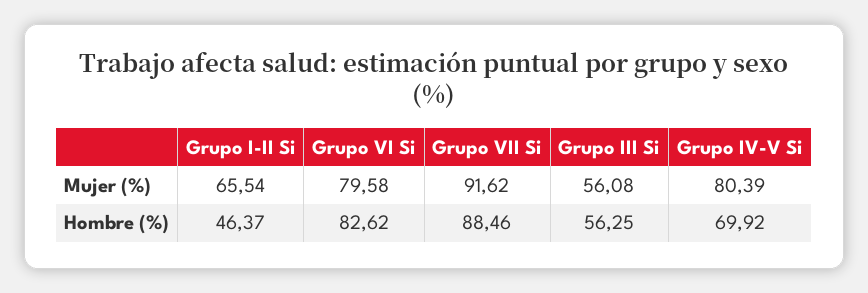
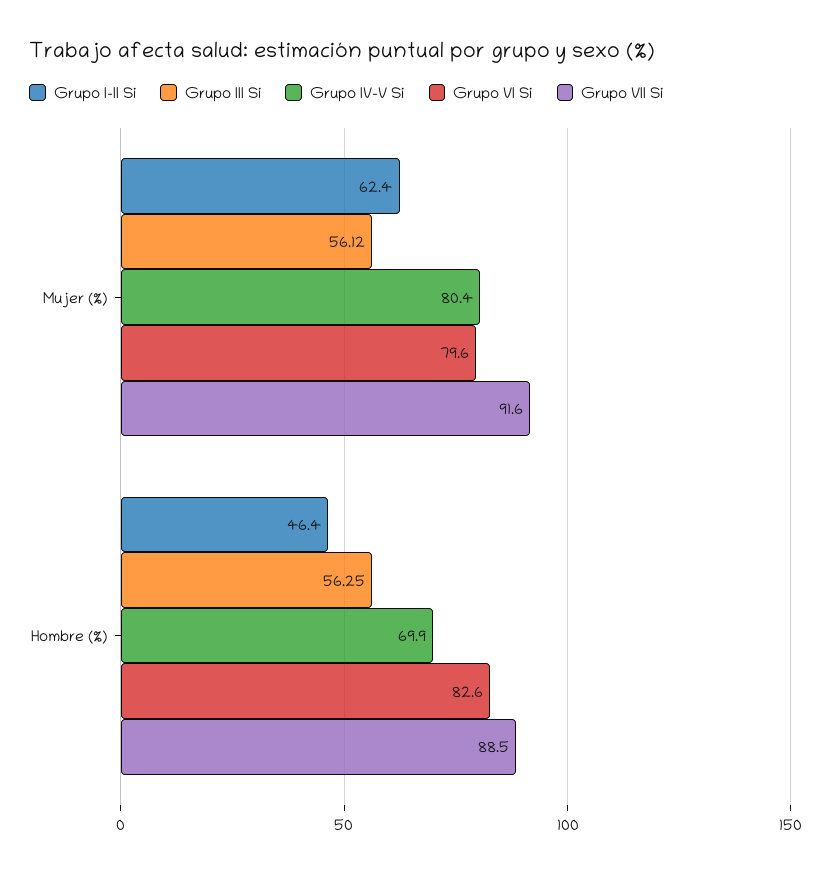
Grupo I-II Si, Mujer (%): 65.54 -> 62.4
Grupo III Si, Mujer (%): 56.08 -> 56.12

